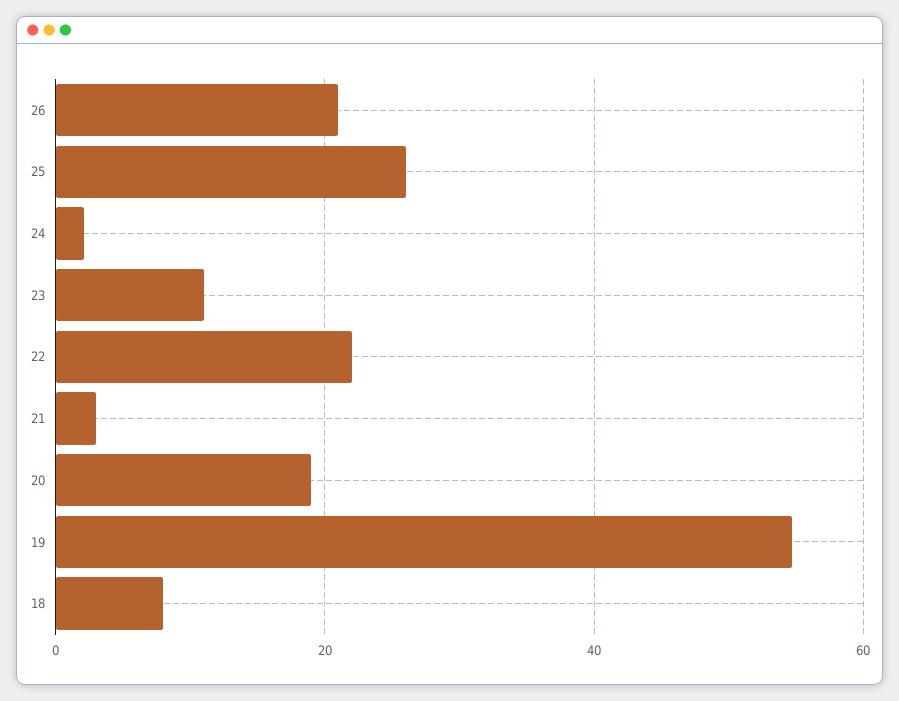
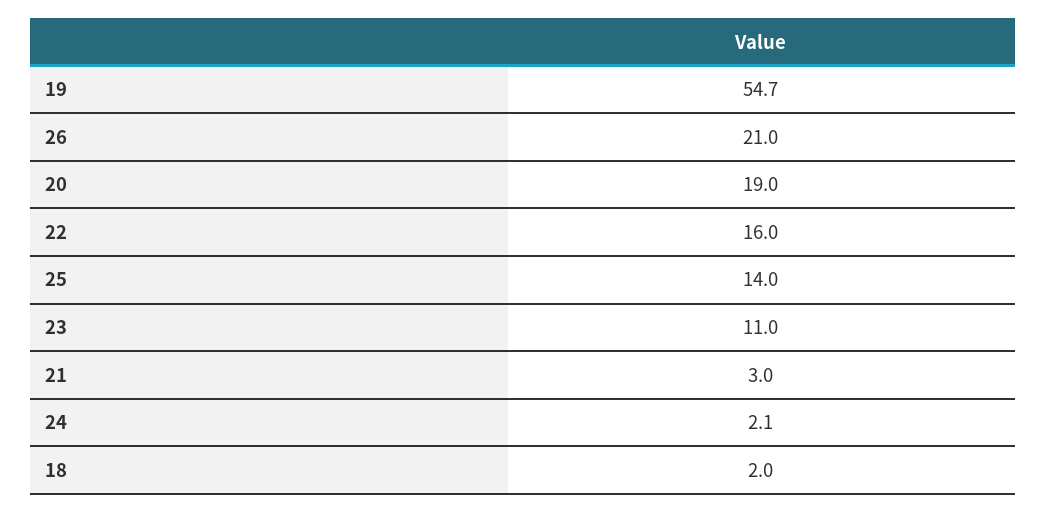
25: 26 -> 14
22: 22 -> 16
18: 8 -> 2

